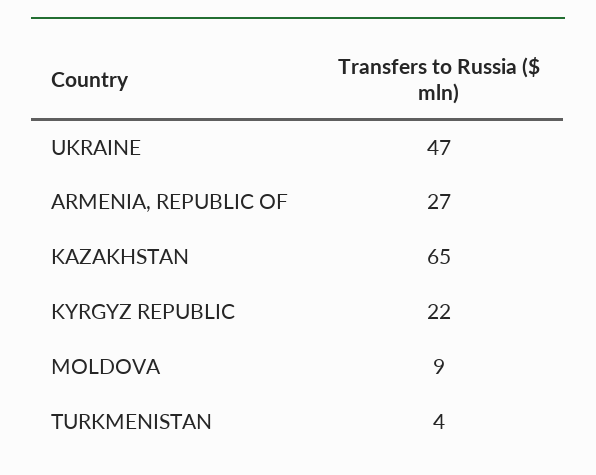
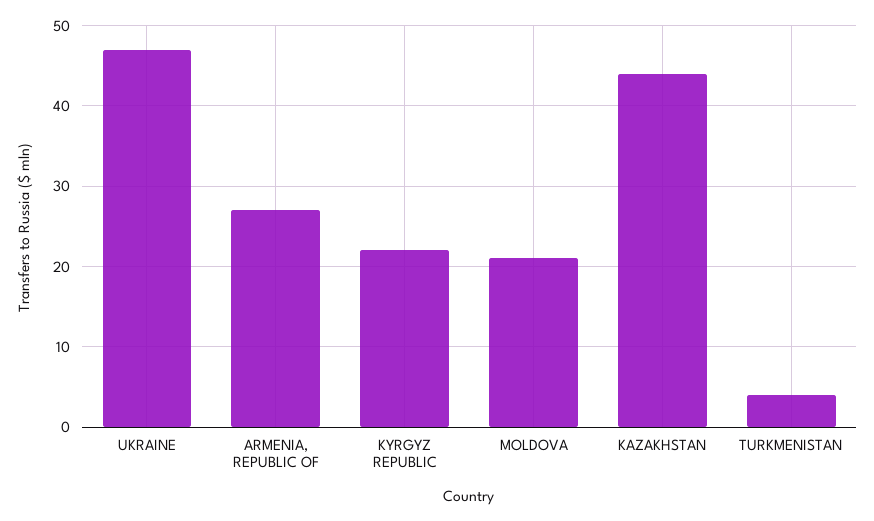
KAZAKHSTAN: 65 -> 44
MOLDOVA: 9 -> 21

